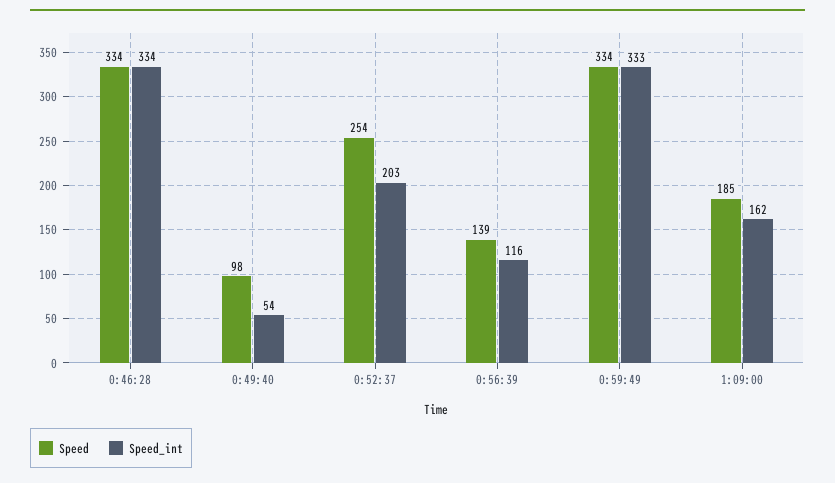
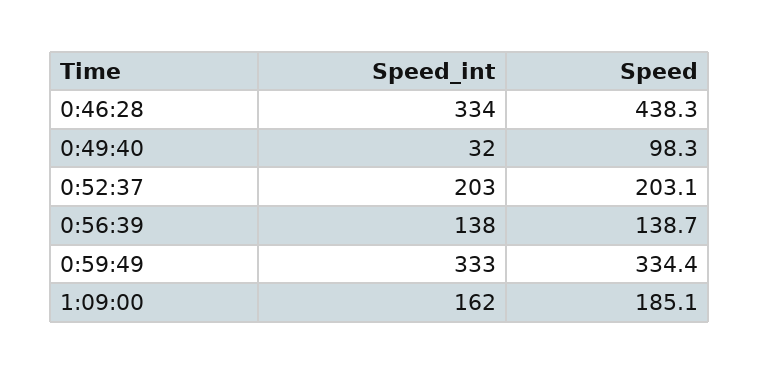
Speed, 0:46:28: 334 -> 438.3
Speed_int, 0:49:40: 54 -> 32
Speed, 0:52:37: 254 -> 203.1
Speed_int, 0:56:39: 116 -> 138

